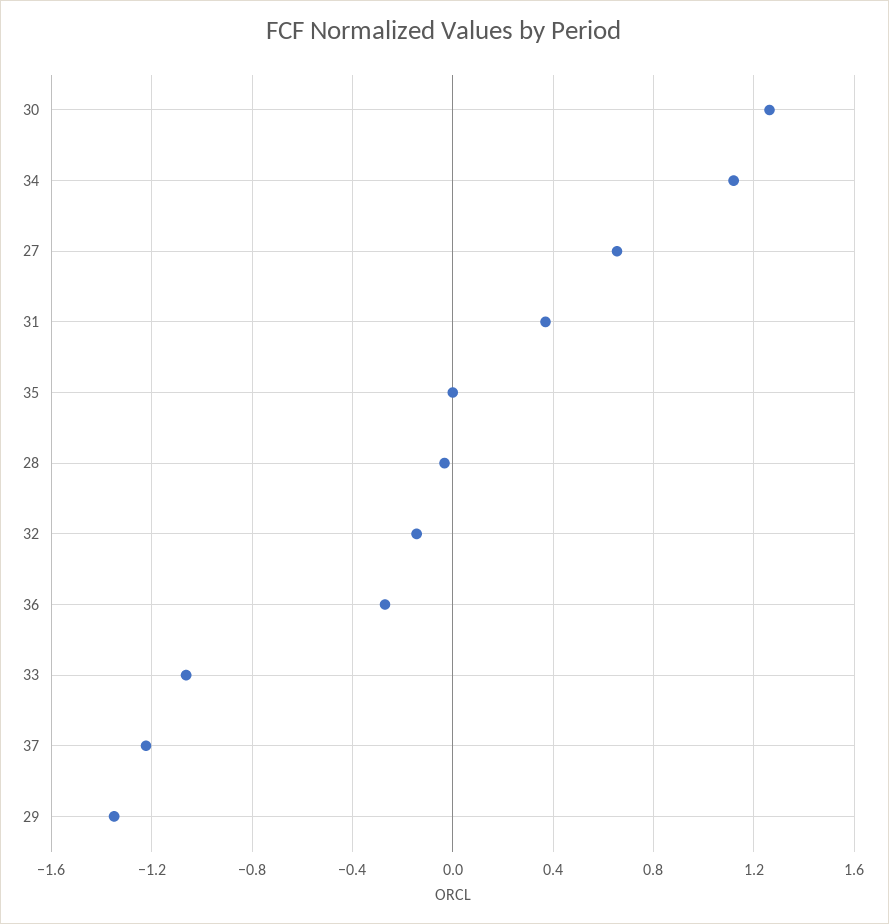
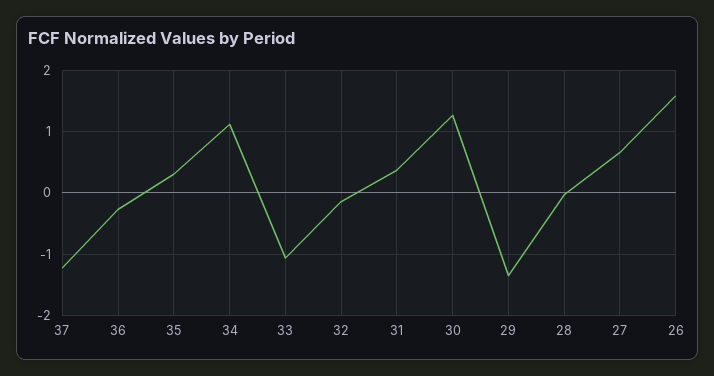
35: 0 -> 0.3
26: none -> 1.6

